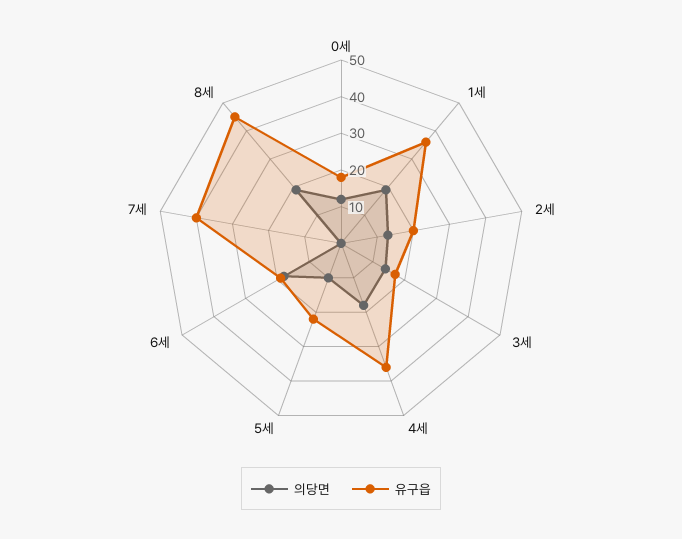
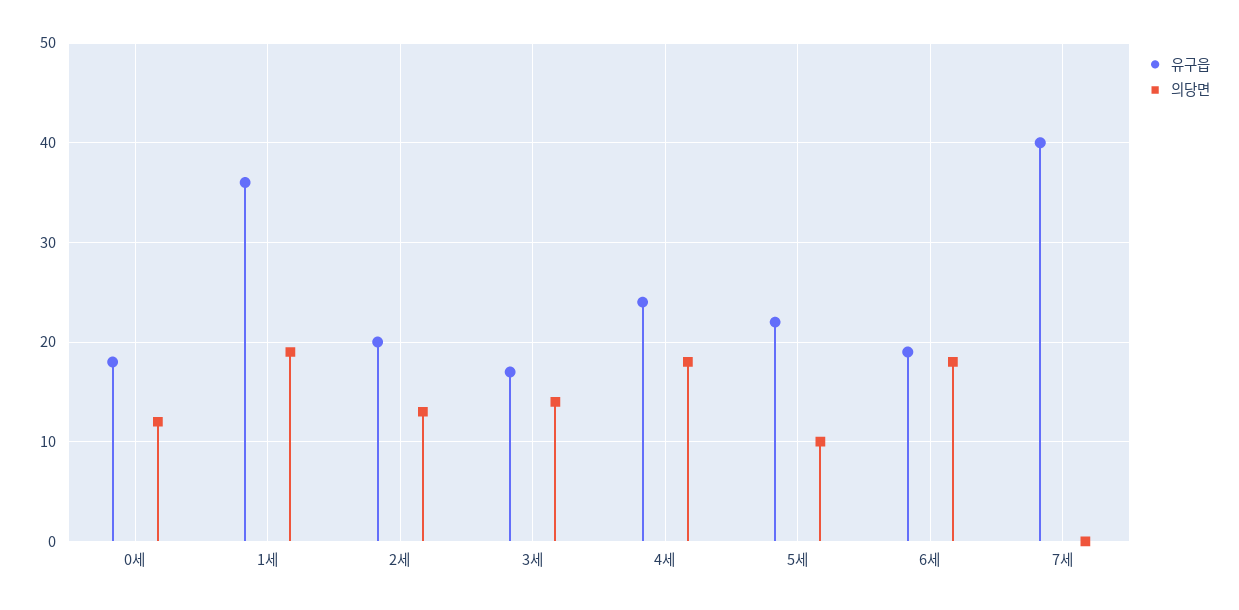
유구읍, 4세: 35 -> 24
의당면, 8세: 20 -> none
유구읍, 8세: 45 -> none

